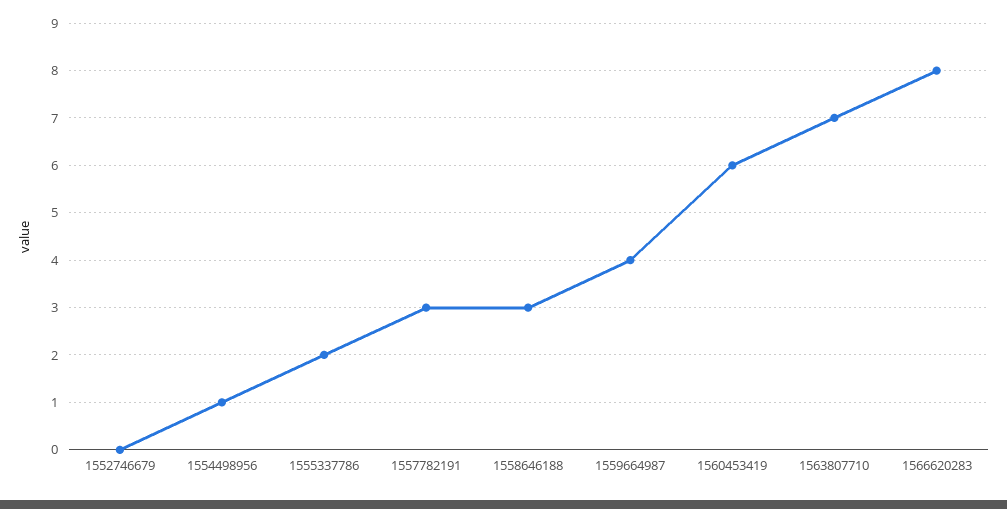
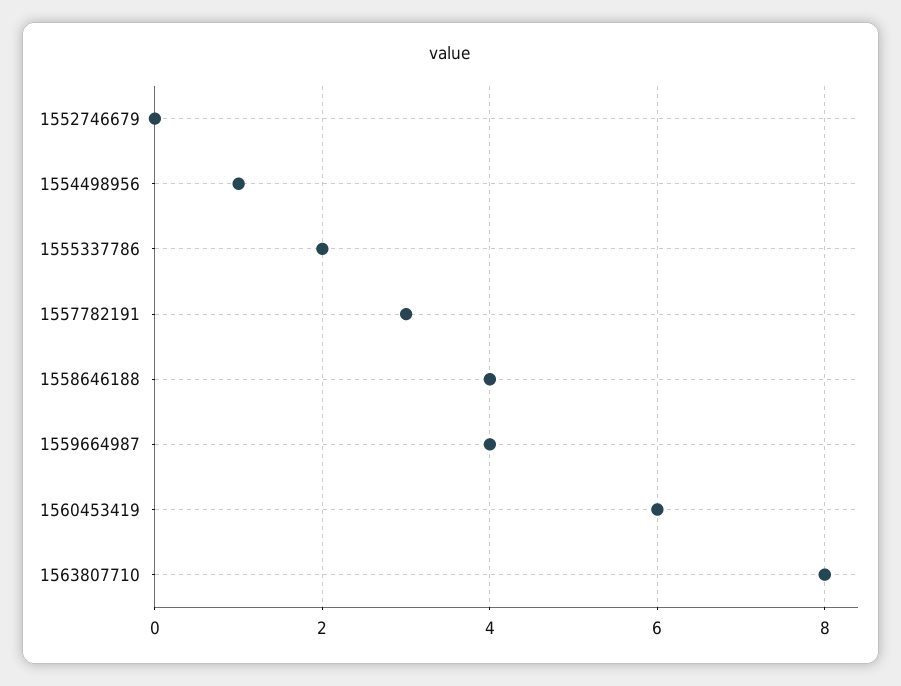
1558646188: 3 -> 4
1563807710: 7 -> 8
1566620283: 8 -> none

